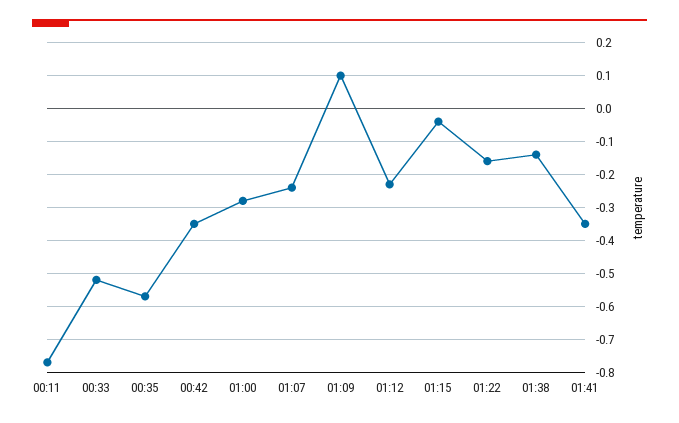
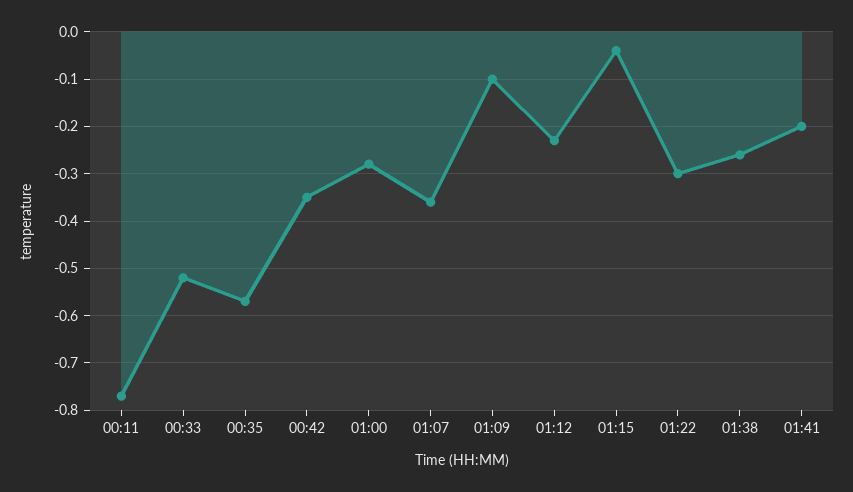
01:07: -0.25 -> -0.35
01:09: 0.1 -> -0.1
01:22: -0.15 -> -0.3
01:38: -0.15 -> -0.25
01:41: -0.35 -> -0.2

